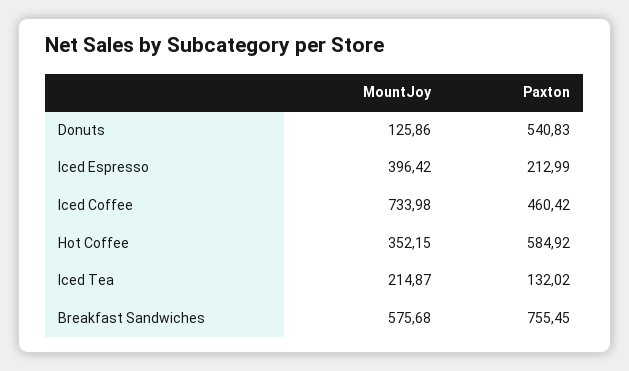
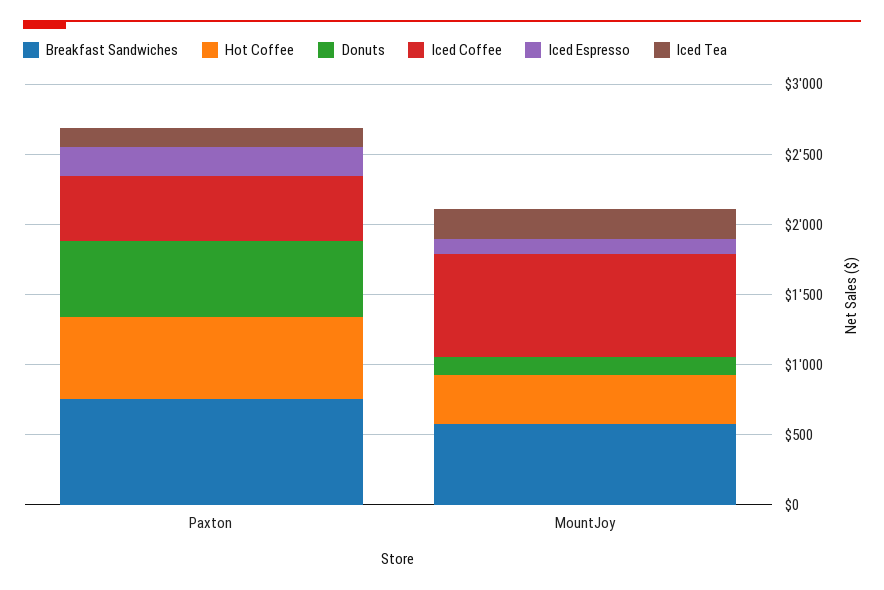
Iced Espresso, MountJoy: 396.42 -> 100

